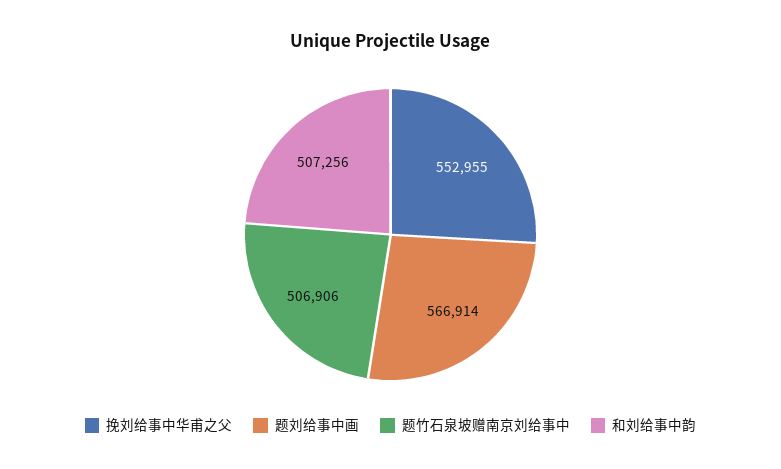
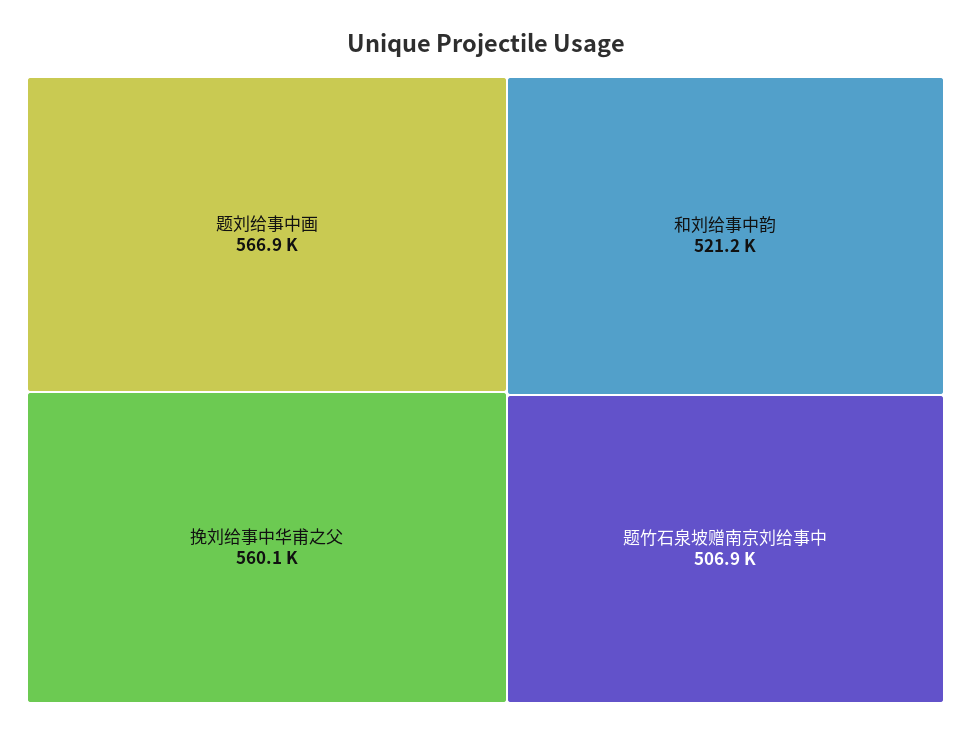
挽刘给事中华甫之父: 552955 -> 560100
和刘给事中韵: 507256 -> 521200

